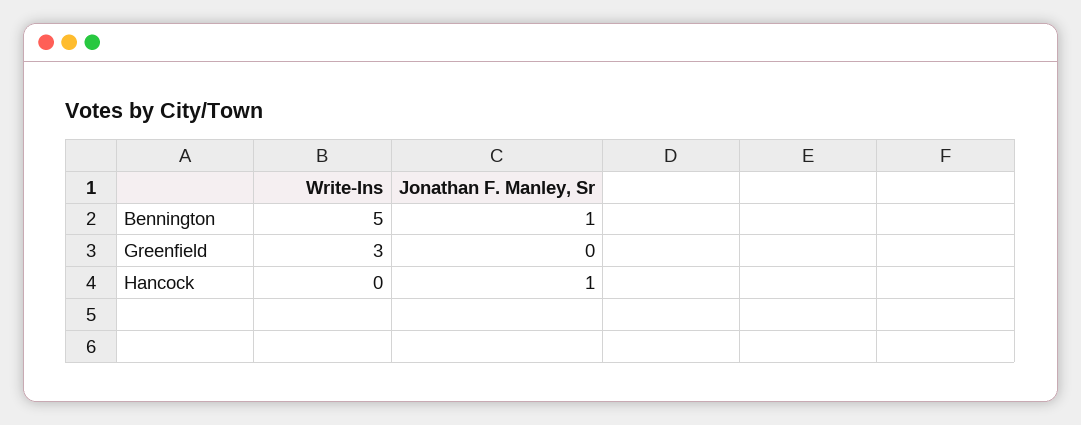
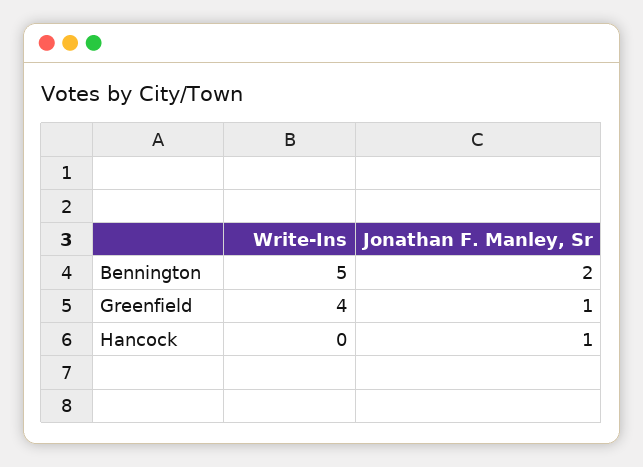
Jonathan F. Manley, Sr, Bennington: 1 -> 2
Write-Ins, Greenfield: 3 -> 4
Jonathan F. Manley, Sr, Greenfield: 0 -> 1

